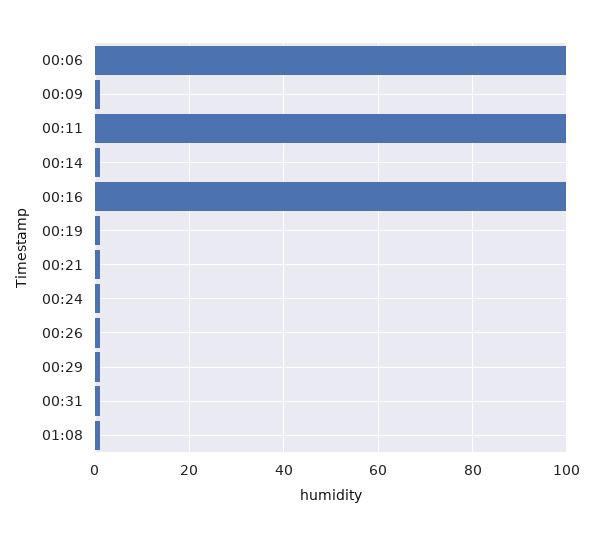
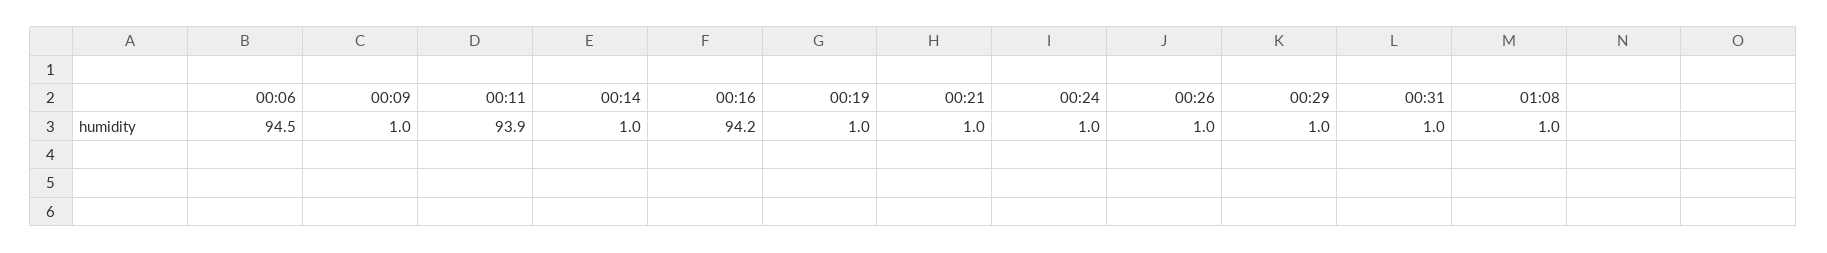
00:06: 100 -> 94.5
00:11: 100 -> 93.9
00:16: 100 -> 94.2

